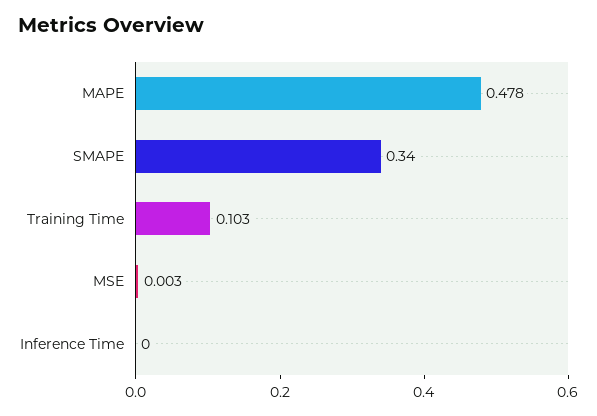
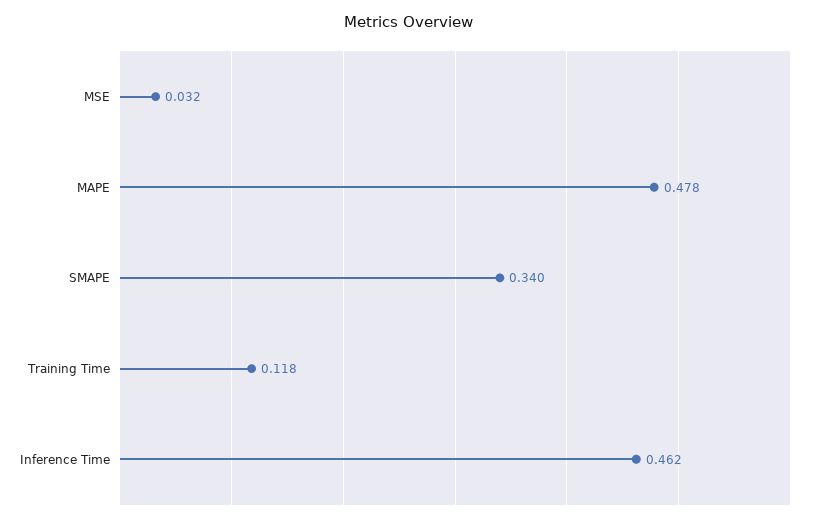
Training Time: 0.103 -> 0.118
MSE: 0.003 -> 0.032
Inference Time: 0 -> 0.462

